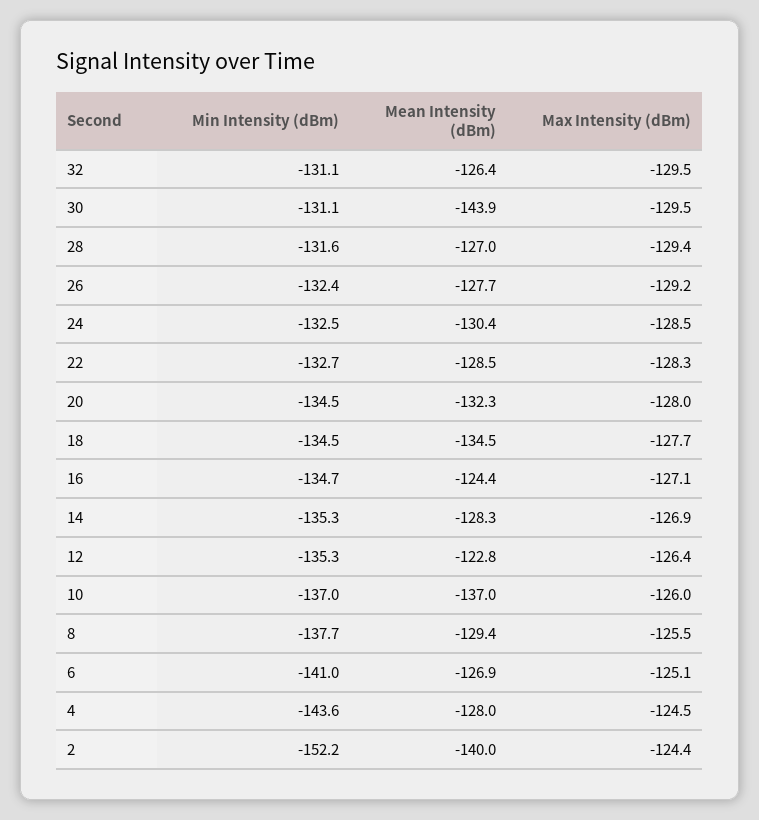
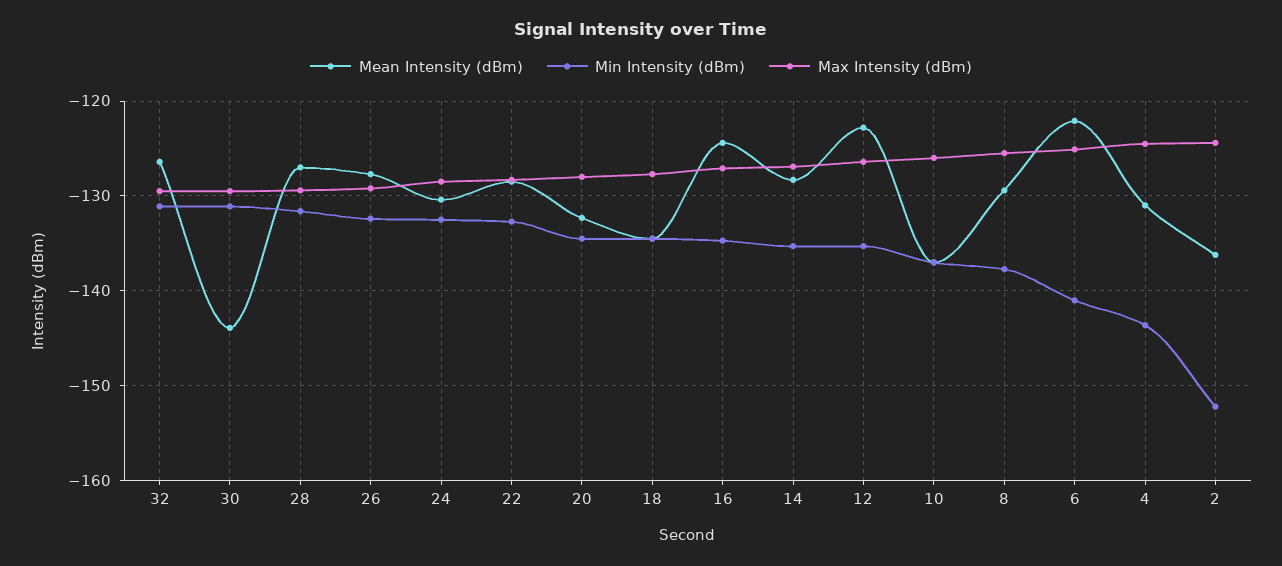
Mean Intensity (dBm), 6: -126.9 -> -122
Mean Intensity (dBm), 4: -128 -> -131
Mean Intensity (dBm), 2: -140 -> -136

